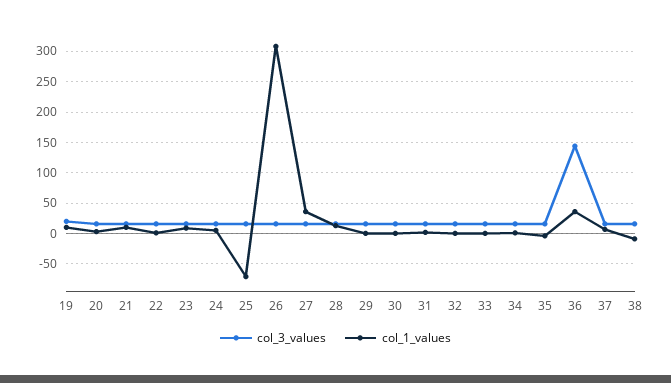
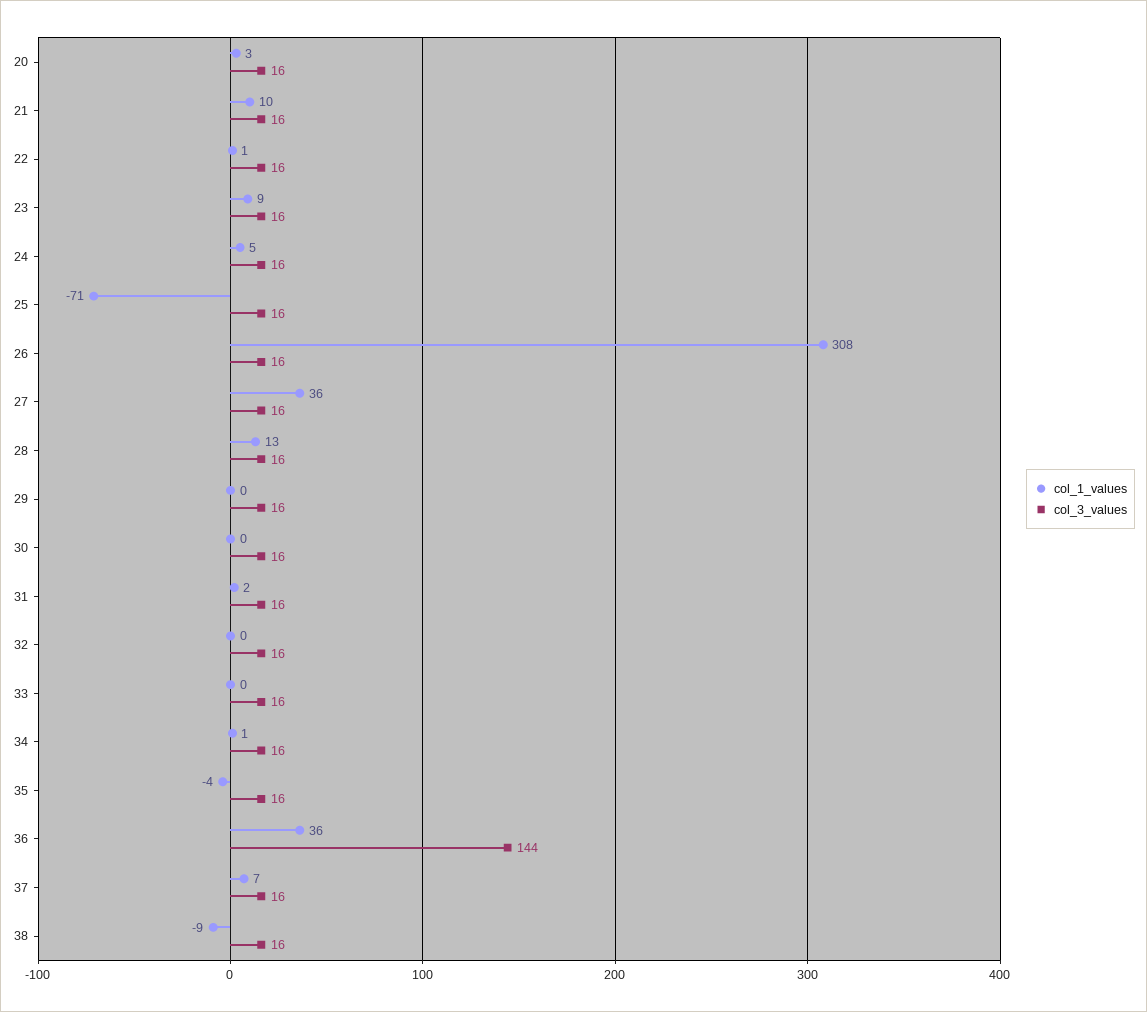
col_3_values, 19: 20 -> none
col_1_values, 19: 10 -> none

